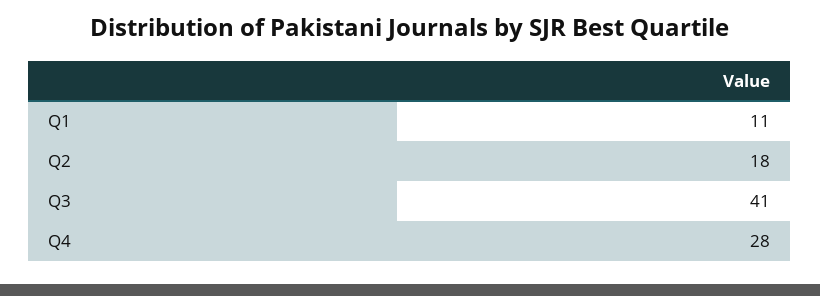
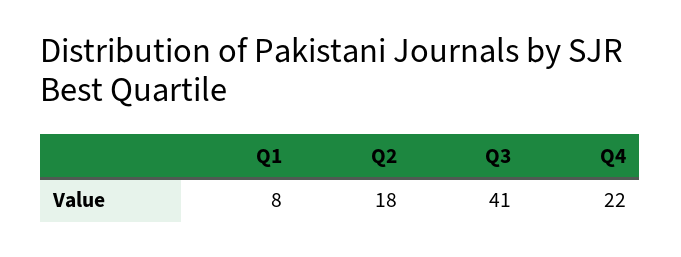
Q1: 11 -> 8
Q4: 28 -> 22

